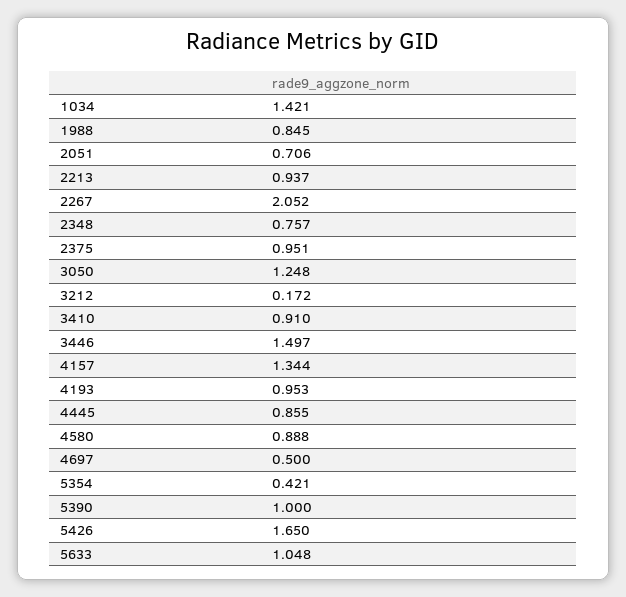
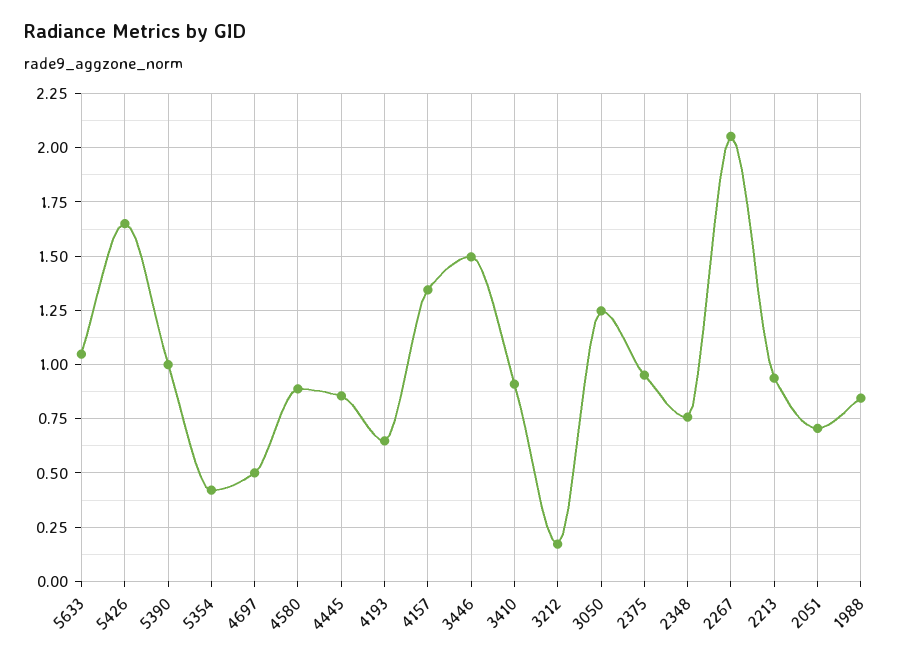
1034: 1.421 -> none
4193: 0.953 -> 0.65

